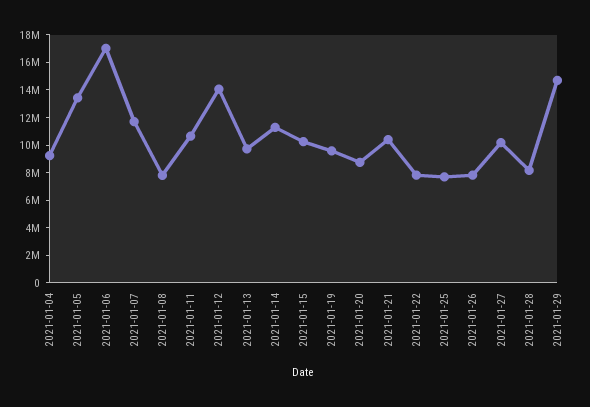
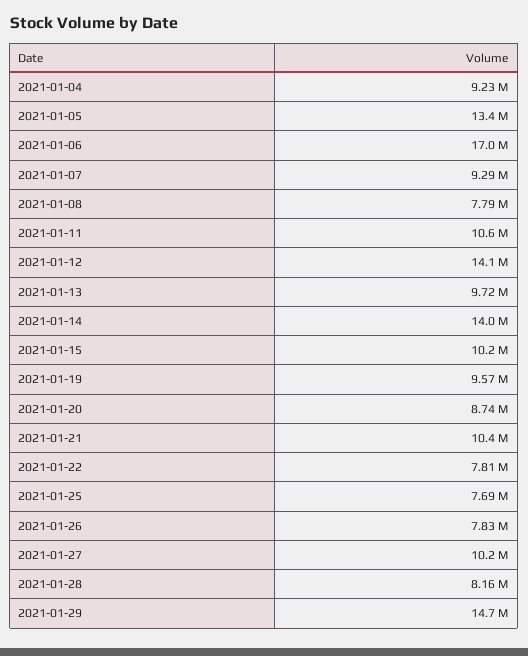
2021-01-07: 12000000 -> 9290000
2021-01-14: 11000000 -> 14000000

